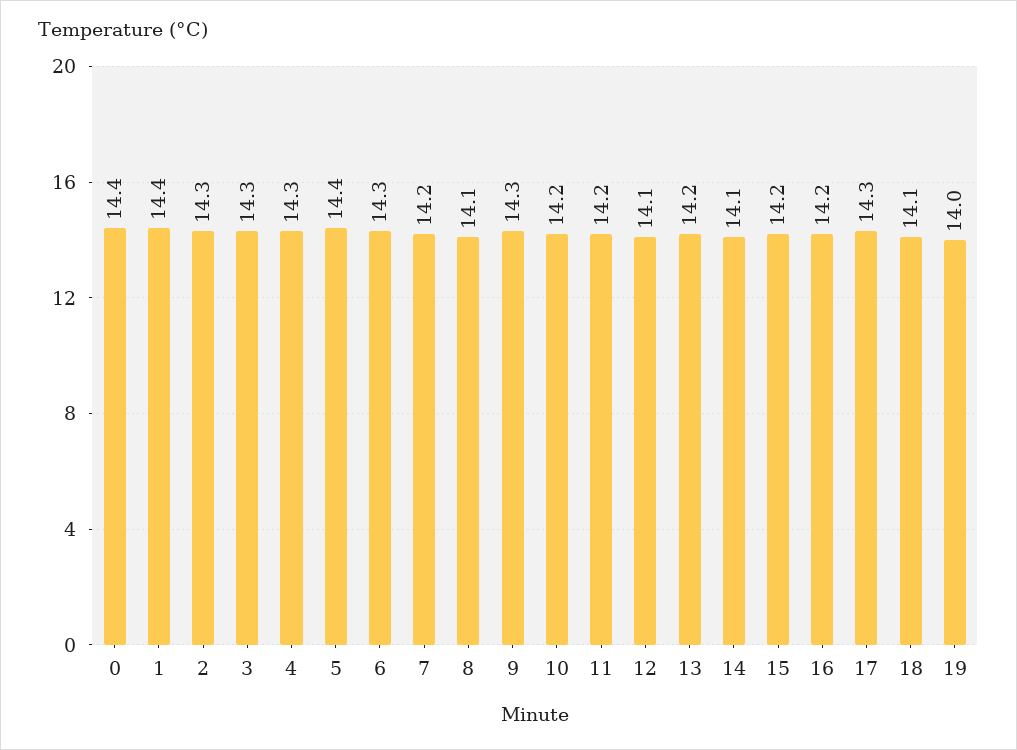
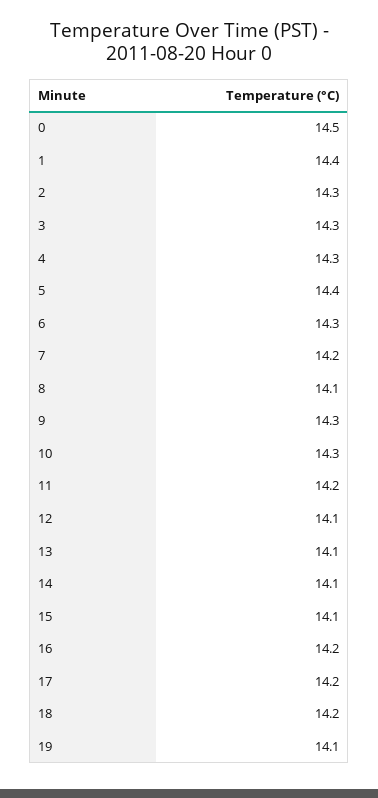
0: 14.4 -> 14.5
10: 14.2 -> 14.3
13: 14.2 -> 14.1
15: 14.2 -> 14.1
17: 14.3 -> 14.2
18: 14.1 -> 14.2
19: 14 -> 14.1

